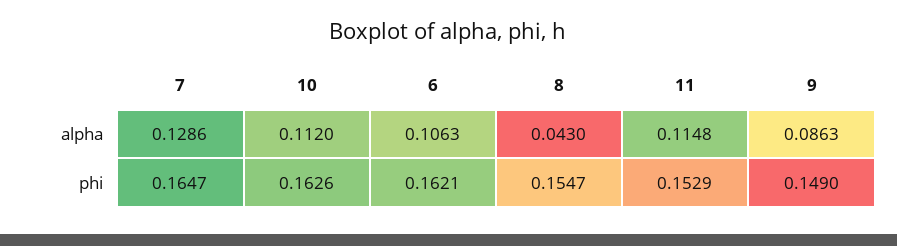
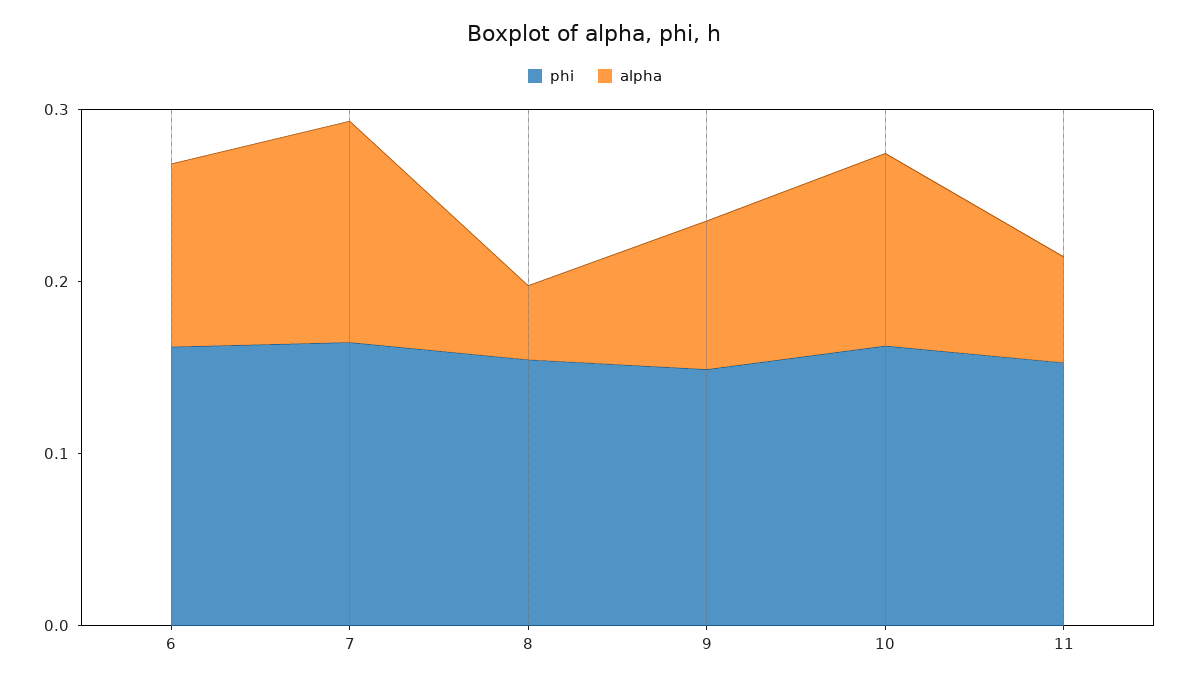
alpha, 11: 0.1148 -> 0.06

